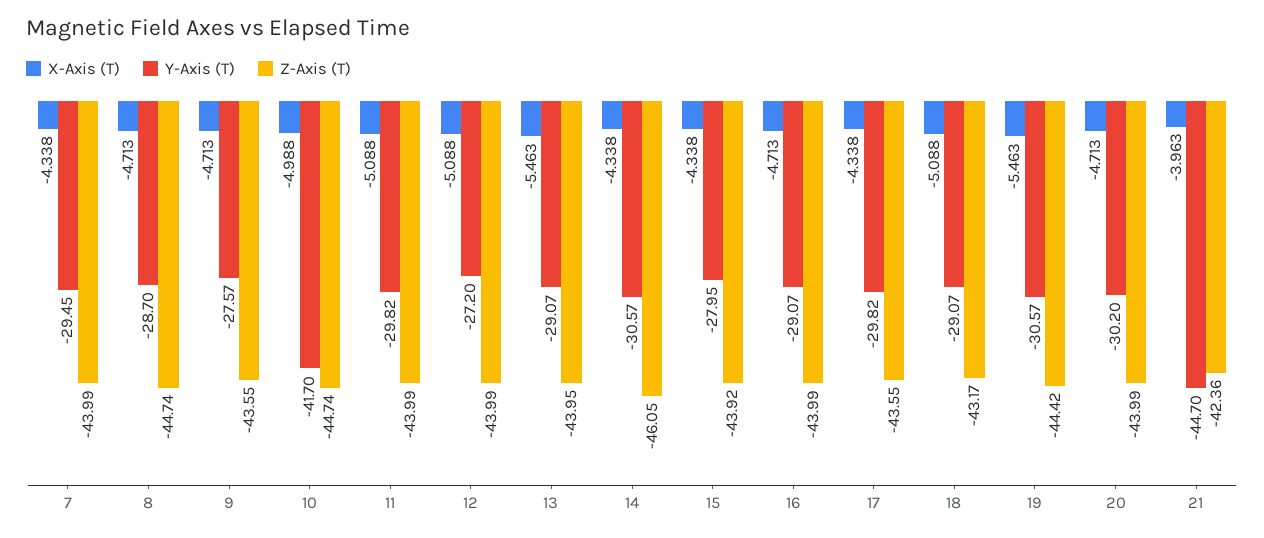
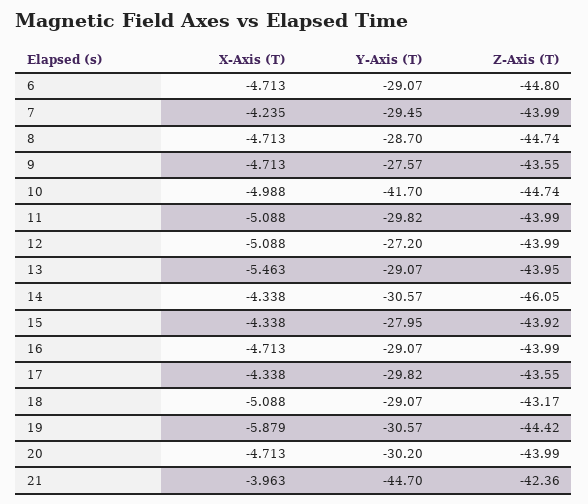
X-Axis (T), 7: -4.338 -> -4.235
X-Axis (T), 19: -5.463 -> -5.879
X-Axis (T), 6: none -> -4.713
Y-Axis (T), 6: none -> -29.07
Z-Axis (T), 6: none -> -44.8

